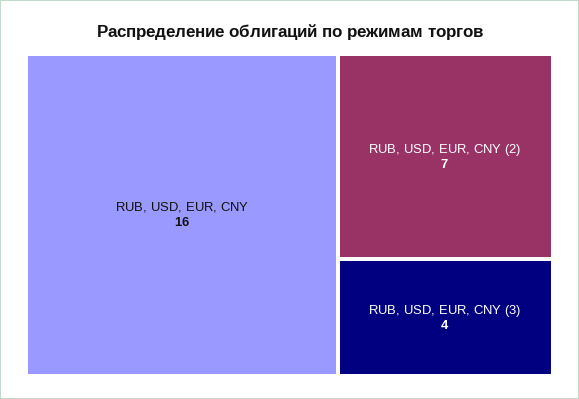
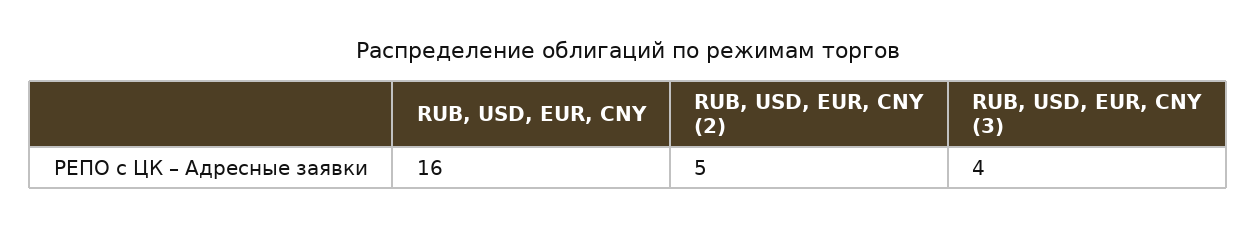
RUB, USD, EUR, CNY (2): 7 -> 5

